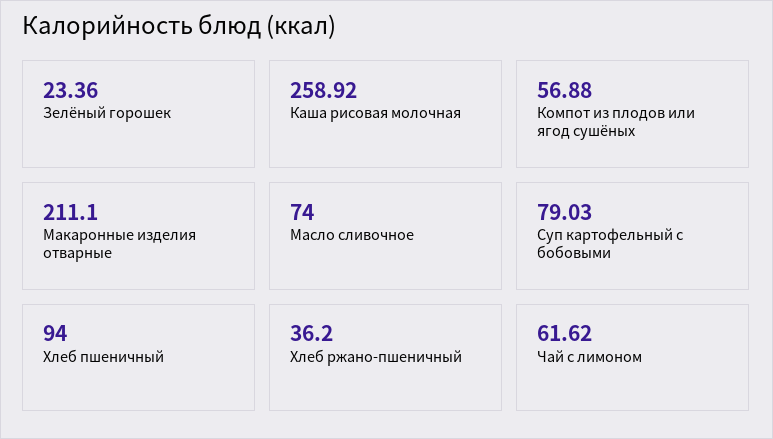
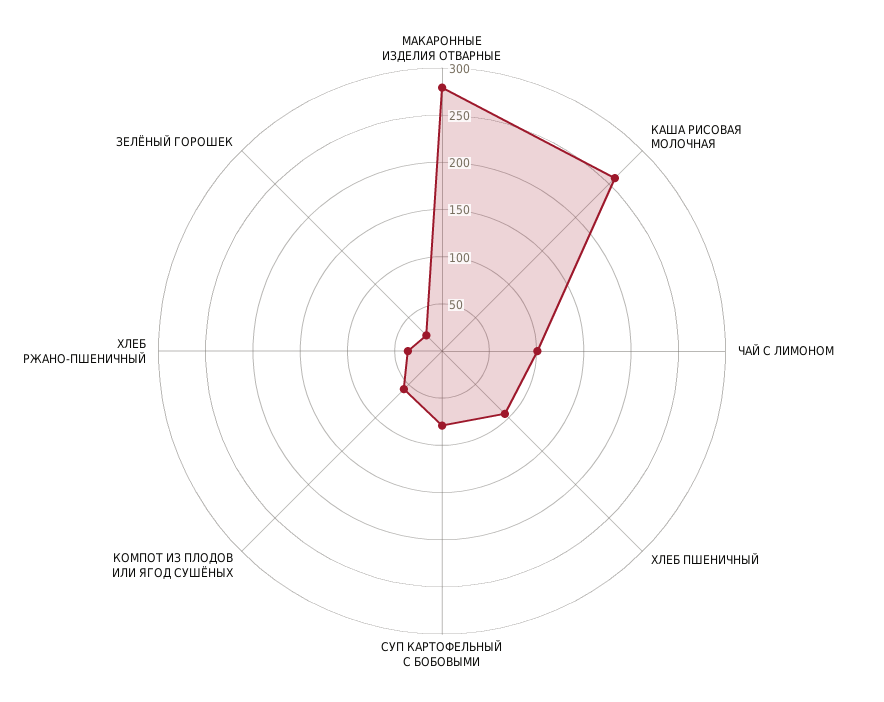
Макаронные изделия отварные: 211.1 -> 280
Масло сливочное: 74 -> none
Чай с лимоном: 61.62 -> 100

